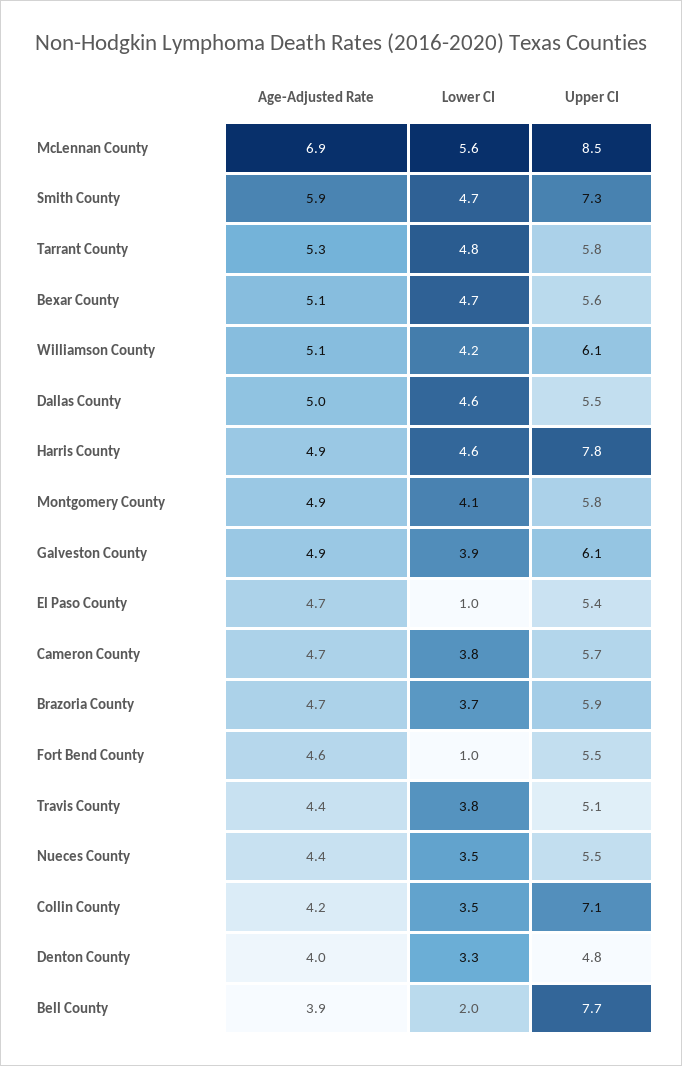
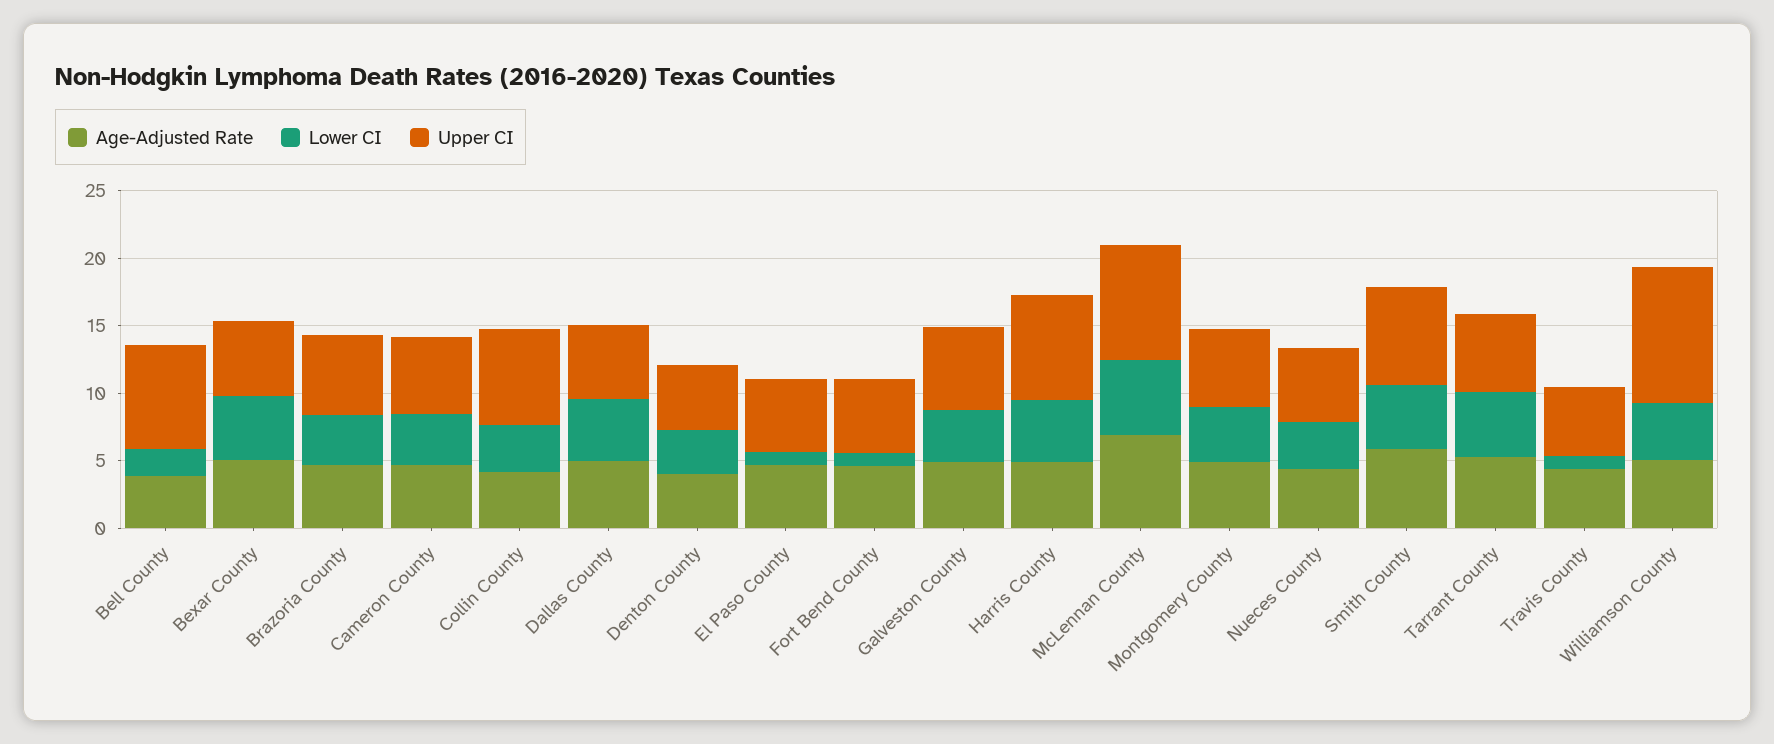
Upper CI, Williamson County: 6.1 -> 10
Lower CI, Travis County: 3.8 -> 1

